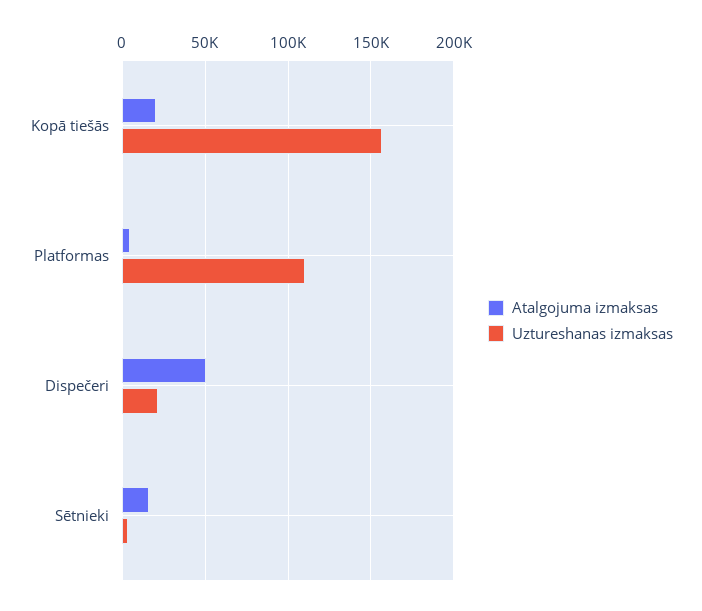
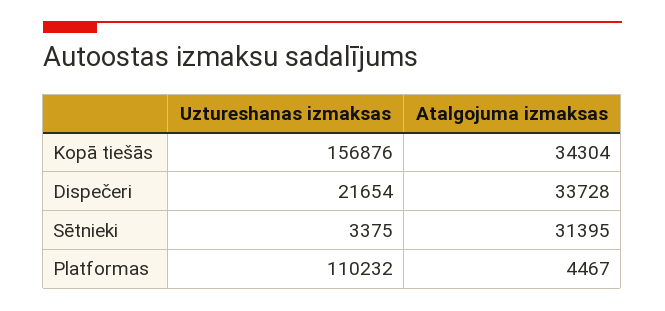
Atalgojuma izmaksas, Kopā tiešās: 20000 -> 34304
Atalgojuma izmaksas, Dispečeri: 50000 -> 33728
Atalgojuma izmaksas, Sētnieki: 15000 -> 31395

